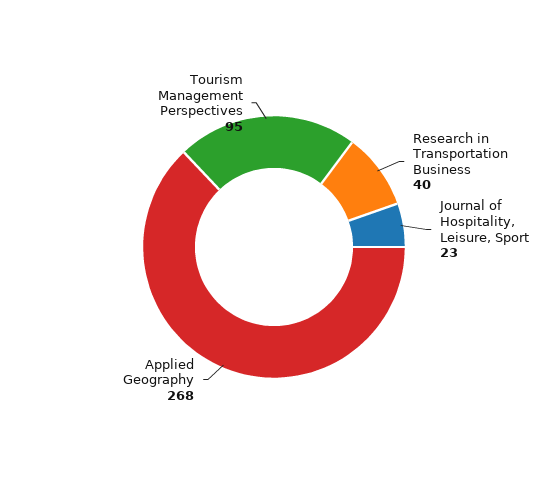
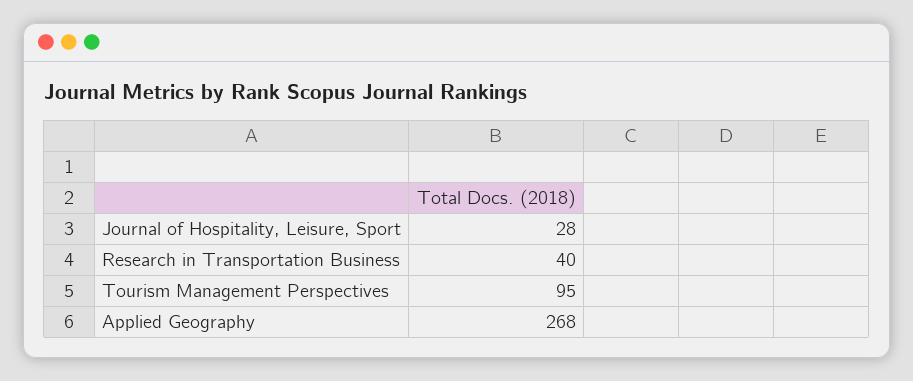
Journal of Hospitality, Leisure, Sport: 23 -> 28

